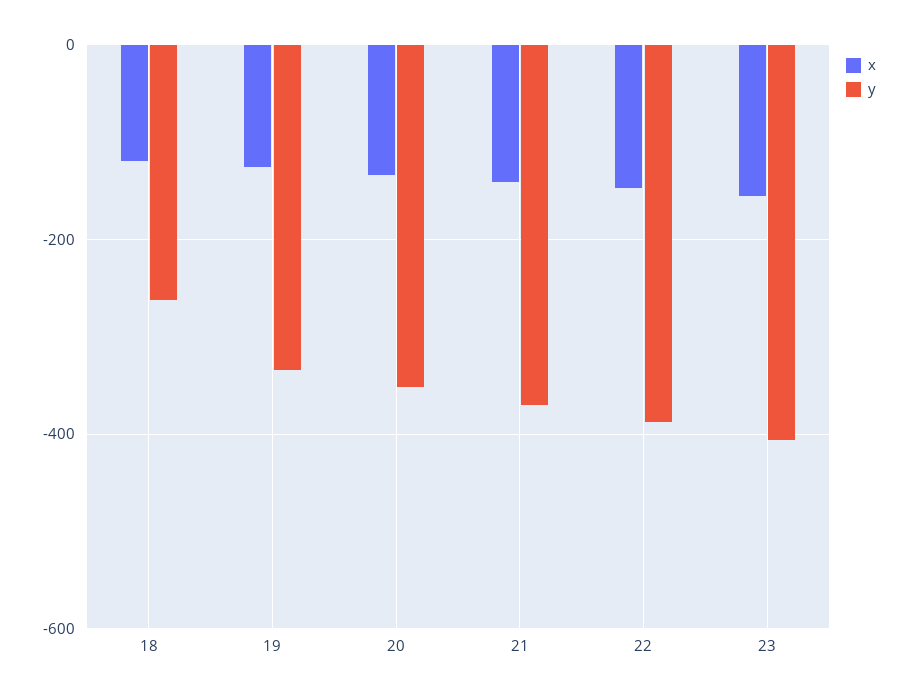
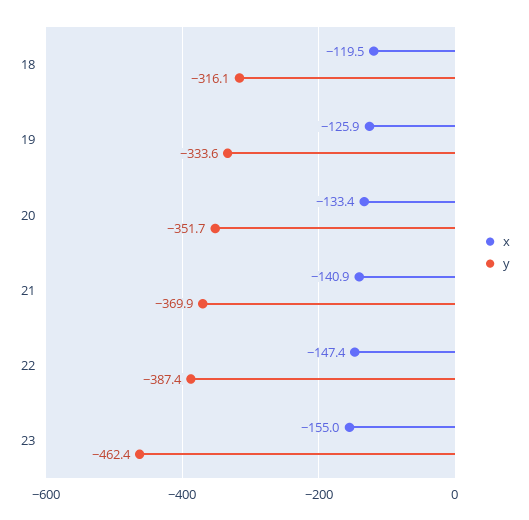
y, 18: -260 -> -316.1
y, 23: -400 -> -462.4

